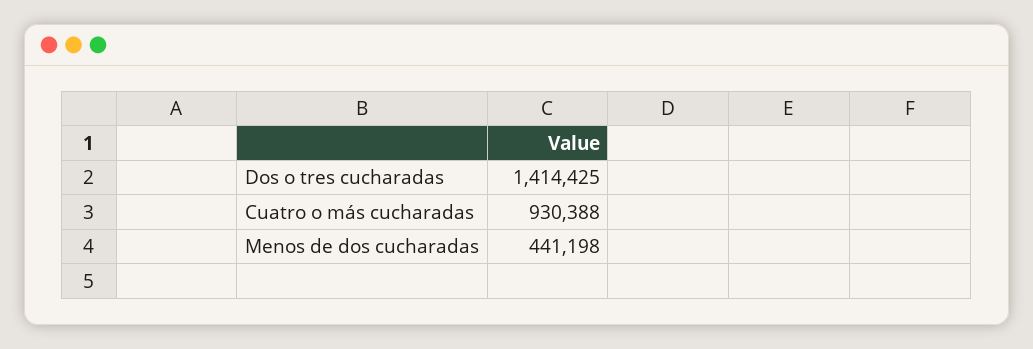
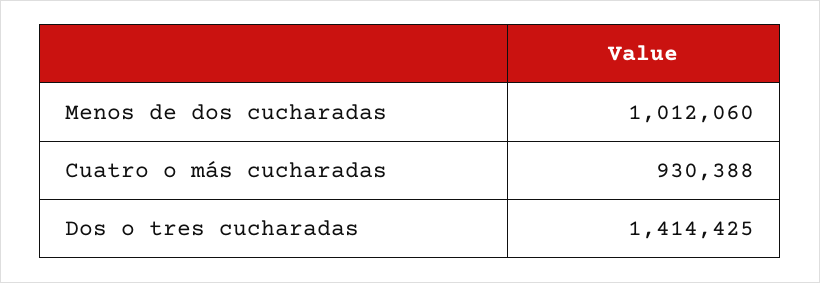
Menos de dos cucharadas: 441198 -> 1012060

